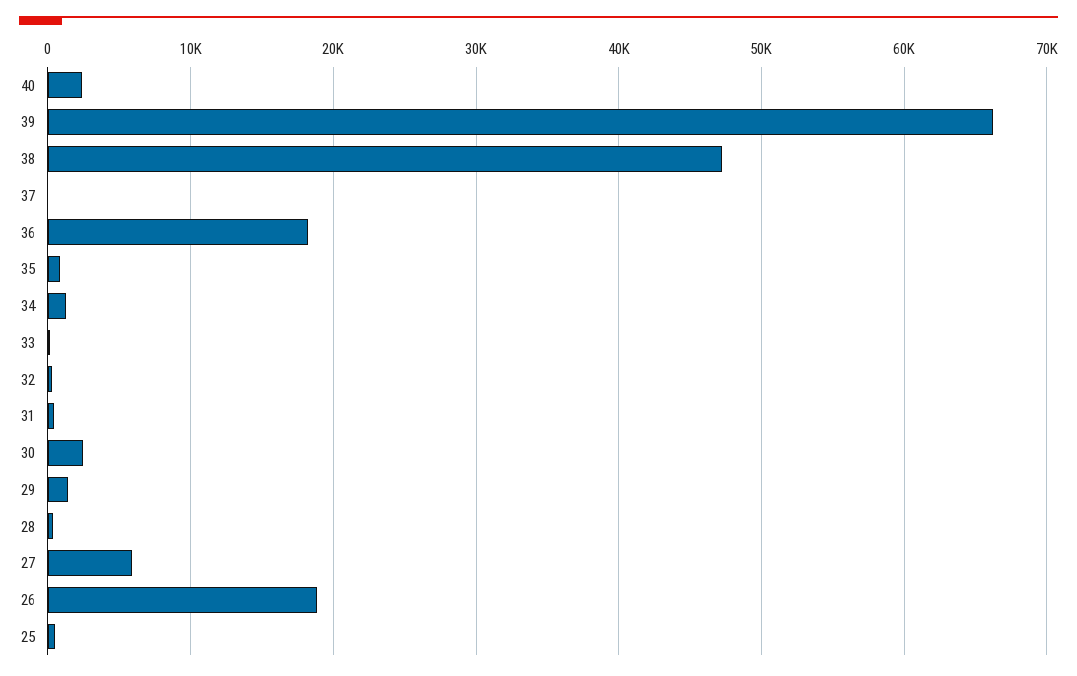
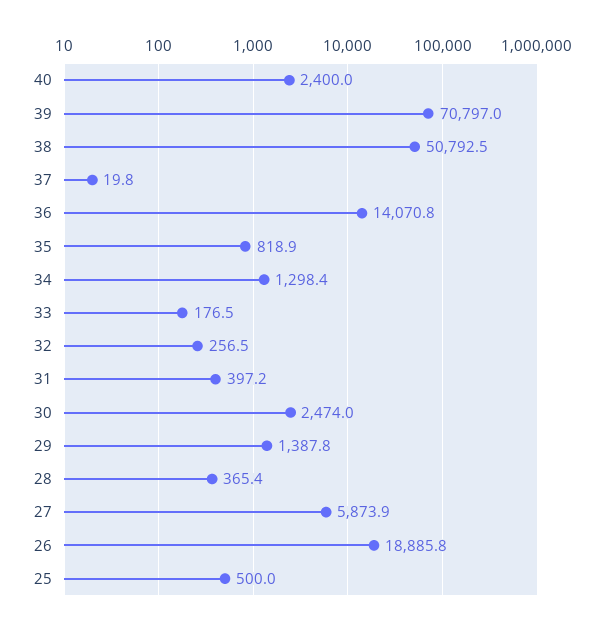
39: 66000 -> 70797
38: 47000 -> 50792.5
36: 18000 -> 14070.8

